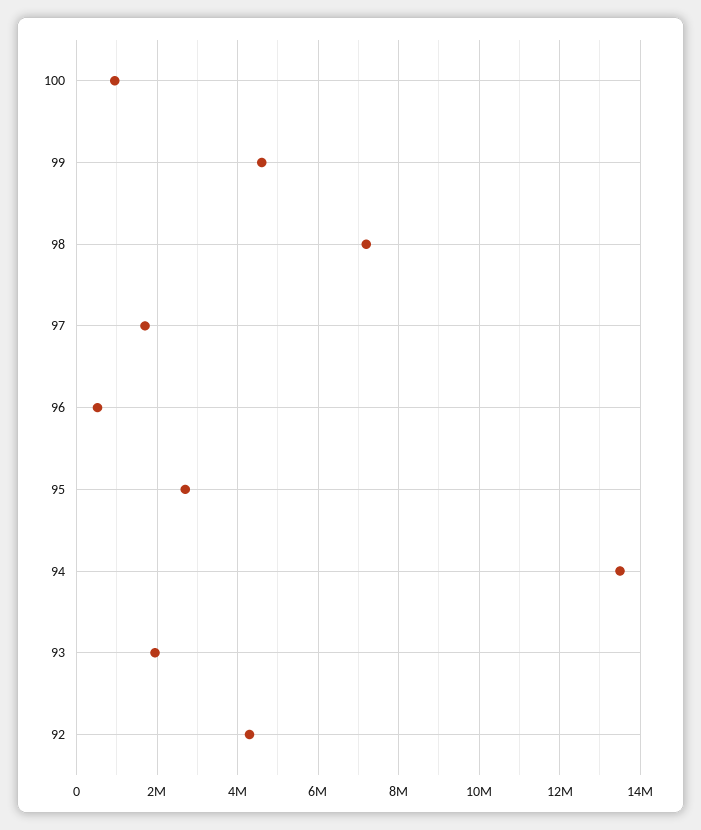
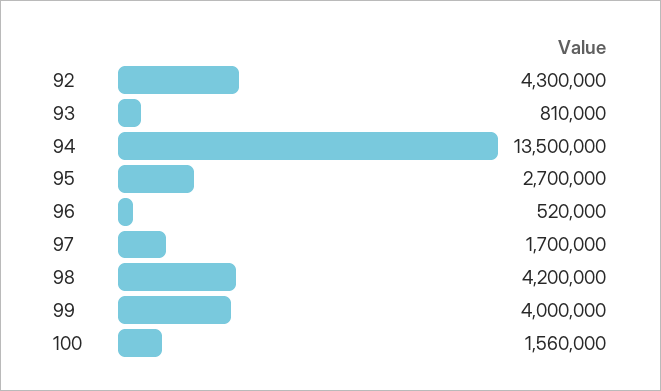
100: 1000000 -> 1560000
99: 4600000 -> 4000000
98: 7200000 -> 4200000
93: 2000000 -> 810000

